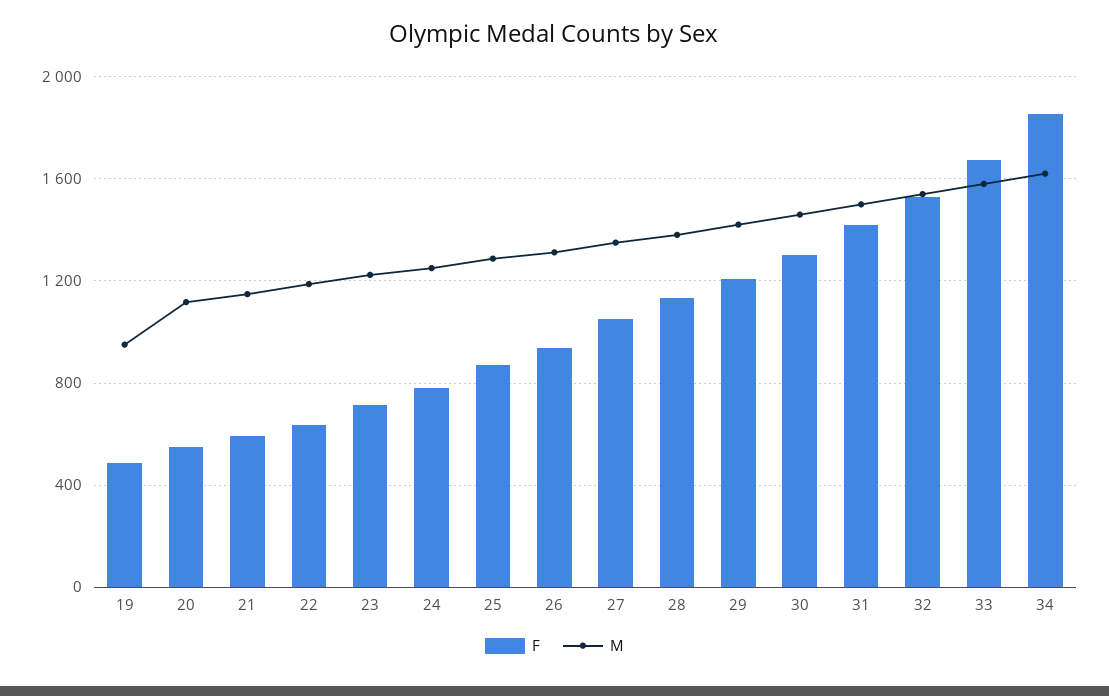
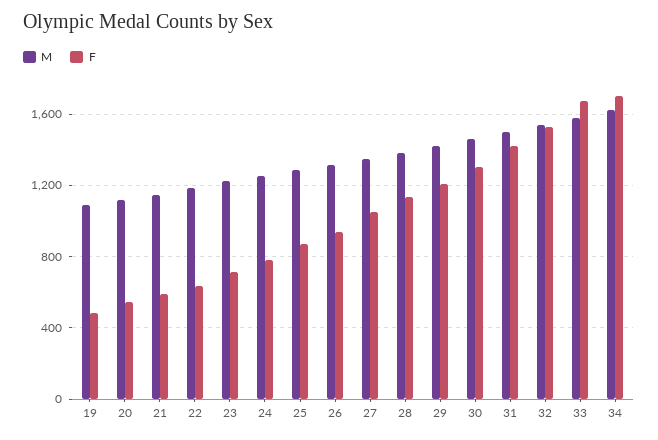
M, 19: 950 -> 1100
F, 34: 1850 -> 1700

